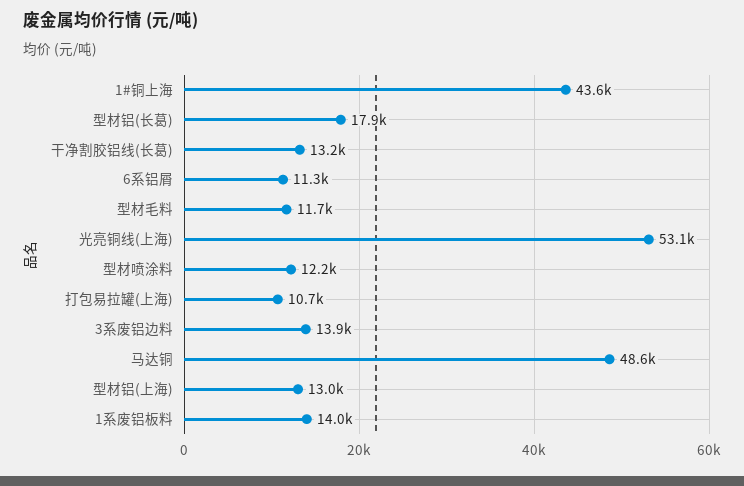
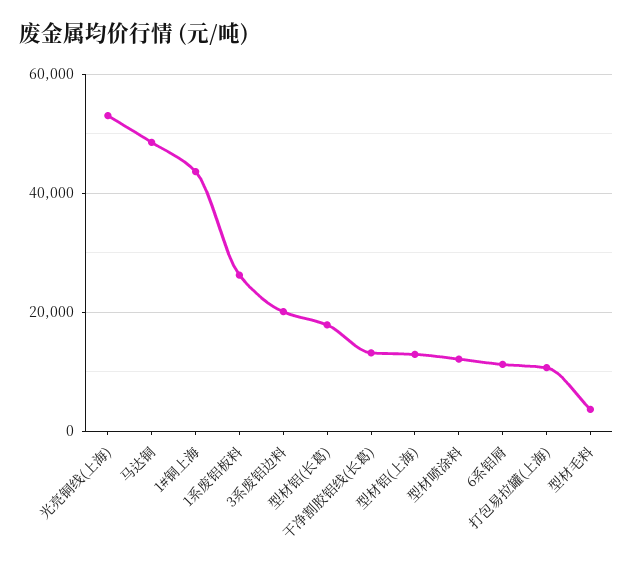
型材毛料: 11700 -> 4000
3系废铝边料: 13900 -> 20000
1系废铝板料: 14000 -> 26000

